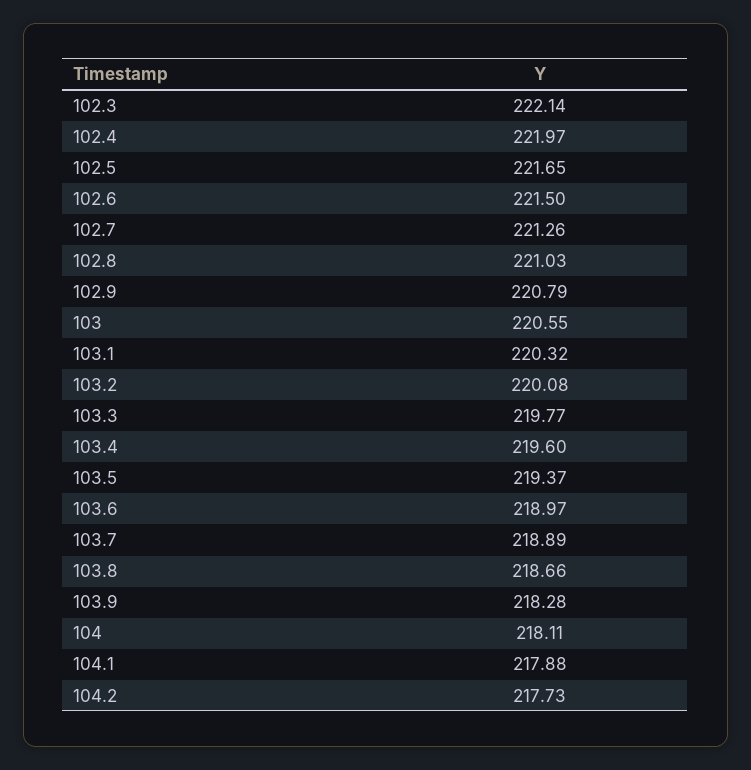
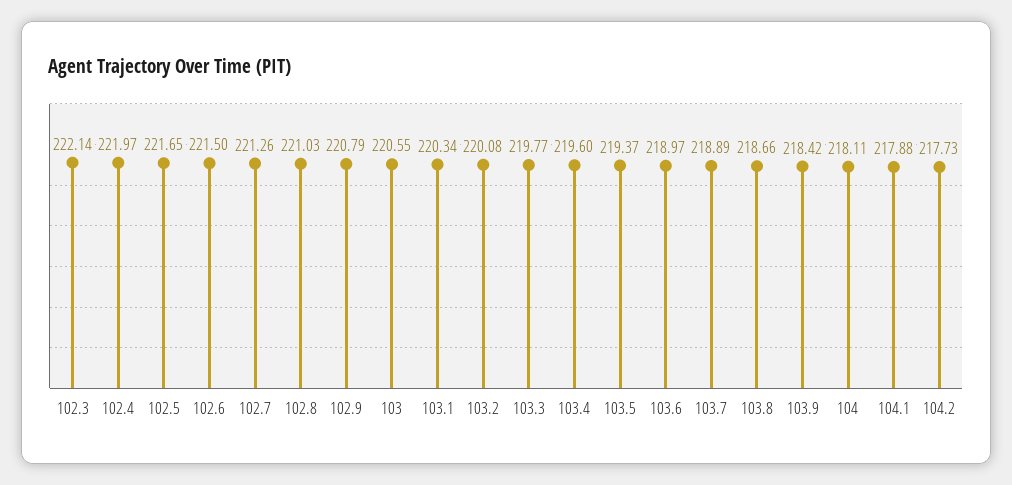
103.1: 220.32 -> 220.34
103.9: 218.28 -> 218.42

